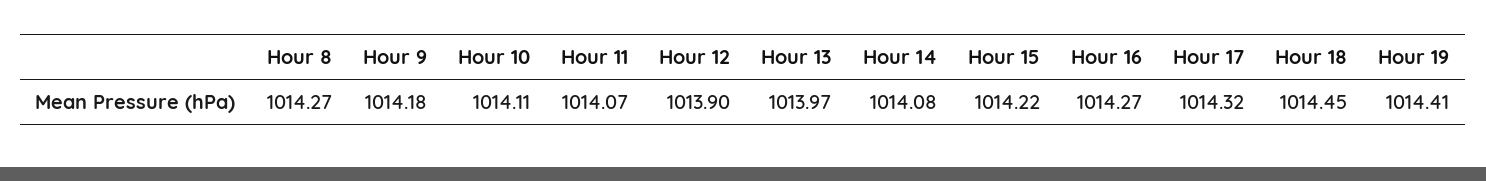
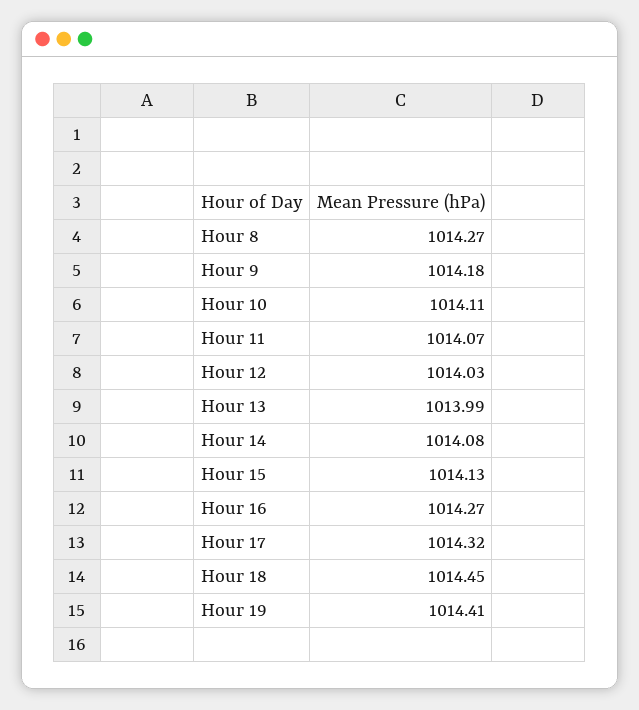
Hour 12: 1013.9 -> 1014.03
Hour 13: 1013.97 -> 1013.99
Hour 15: 1014.22 -> 1014.13

